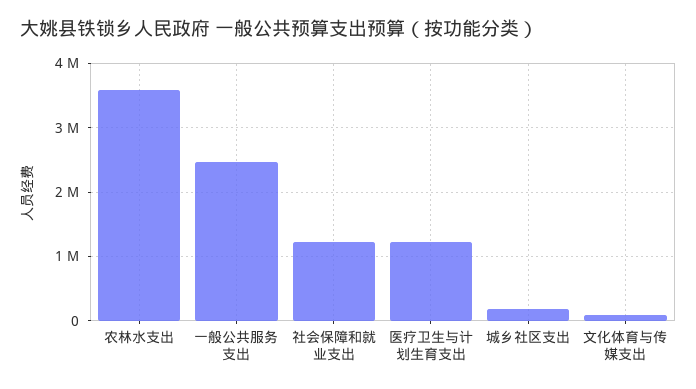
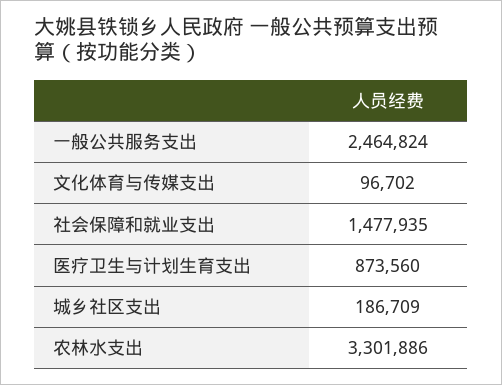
农林水支出: 3600000 -> 3301886
社会保障和就业支出: 1200000 -> 1477935
医疗卫生与计划生育支出: 1200000 -> 873560

